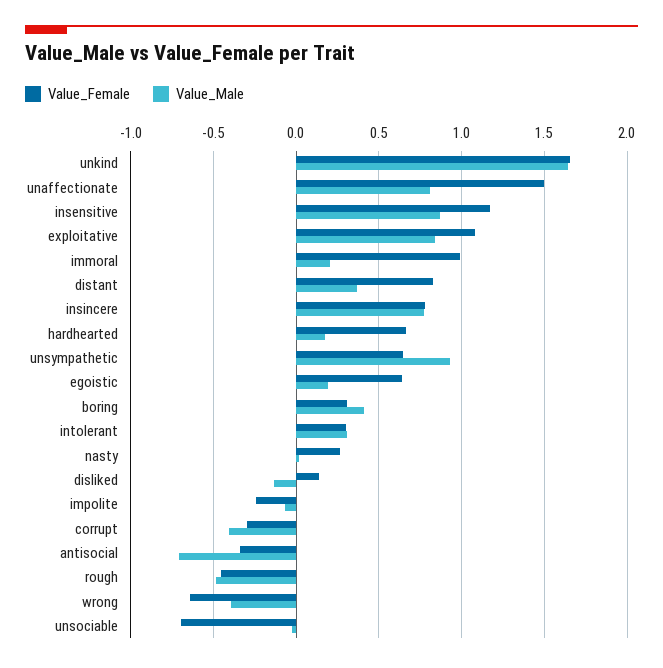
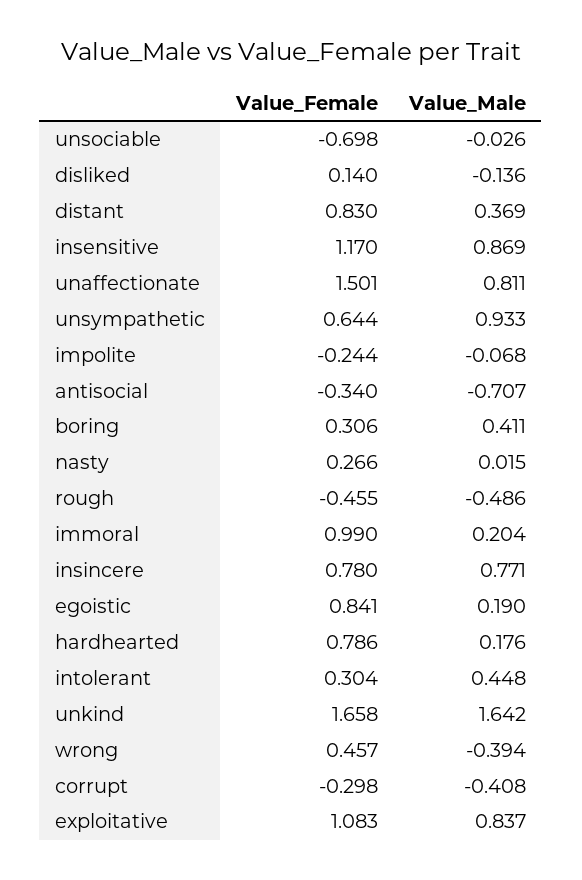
Value_Female, hardhearted: 0.65 -> 0.786
Value_Female, egoistic: 0.65 -> 0.841
Value_Male, intolerant: 0.3 -> 0.448
Value_Female, wrong: -0.65 -> 0.457

